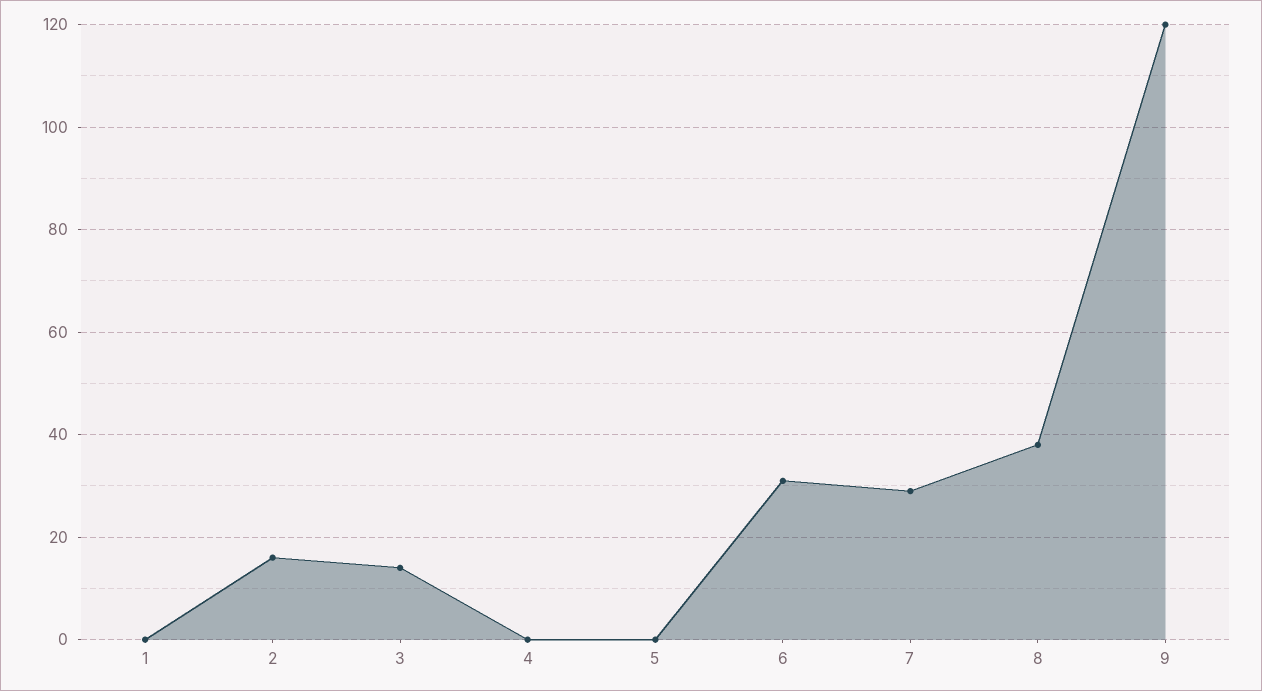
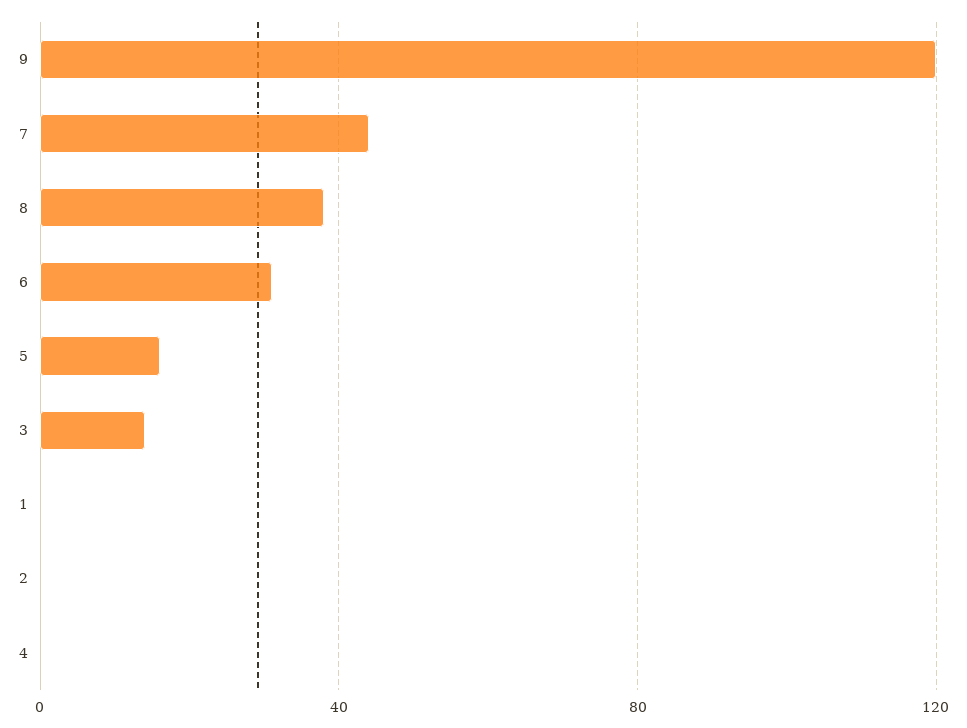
2: 15 -> 0
5: 0 -> 15
7: 30 -> 45

